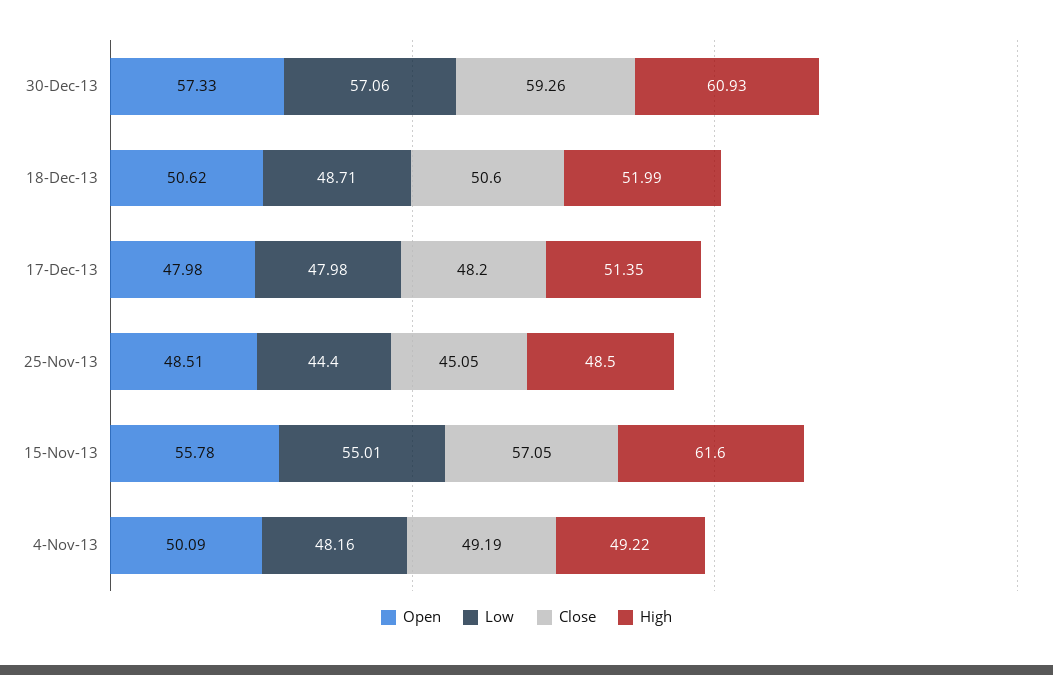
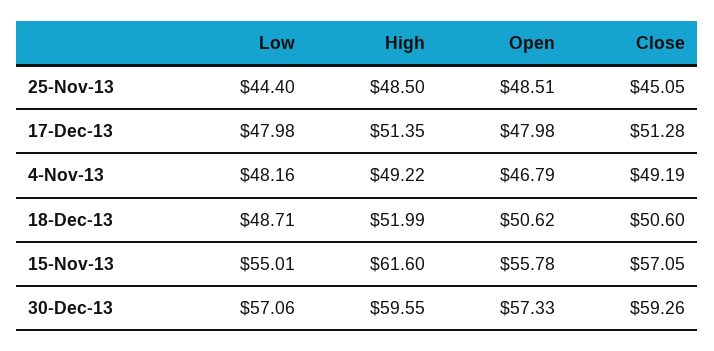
High, 30-Dec-13: 60.93 -> 59.55
Close, 17-Dec-13: 48.2 -> 51.28
Open, 4-Nov-13: 50.09 -> 46.79

